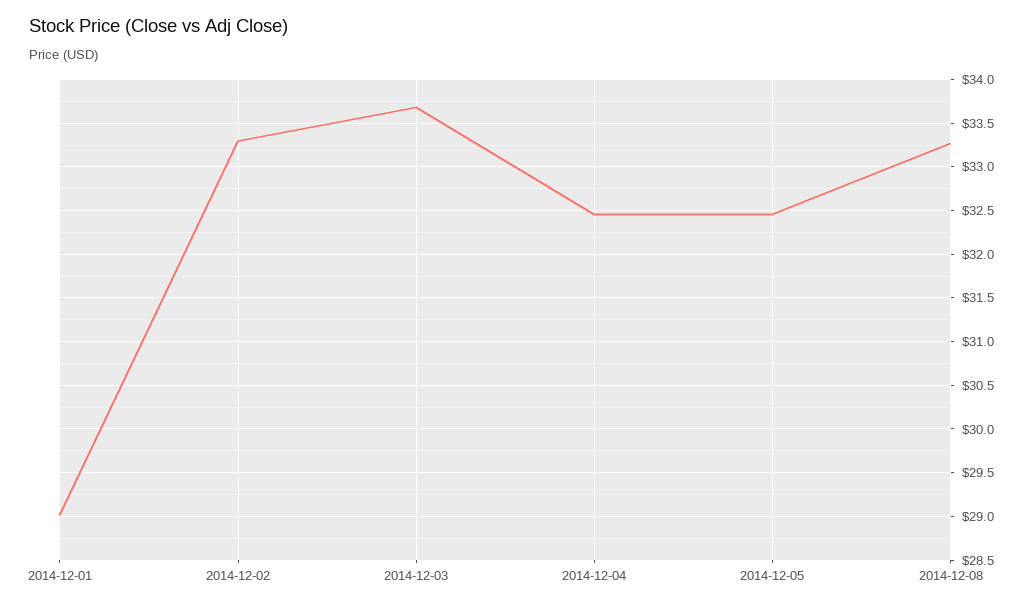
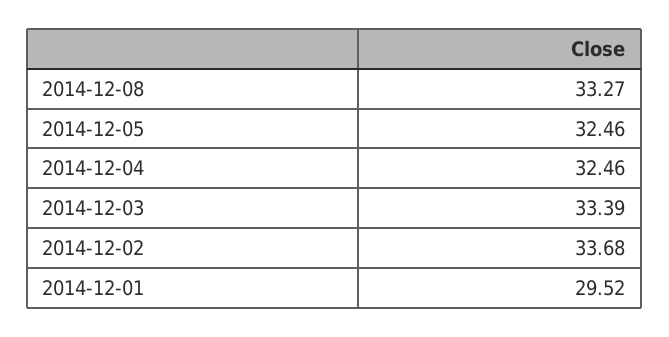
2014-12-01: 29 -> 29.52
2014-12-02: 33.3 -> 33.68
2014-12-03: 33.7 -> 33.39

